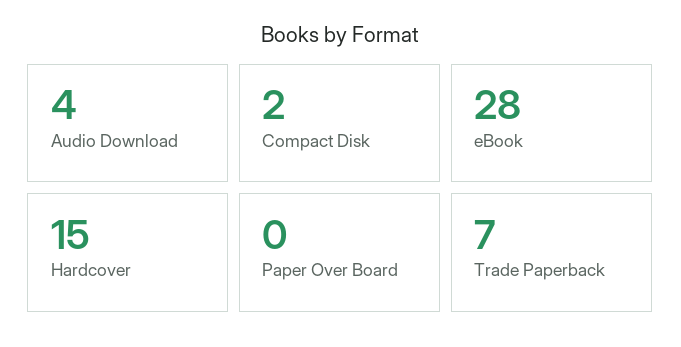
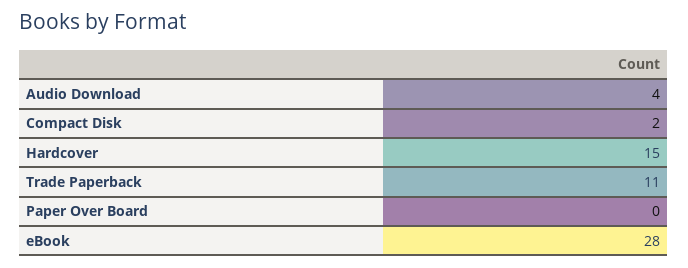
Trade Paperback: 7 -> 11

